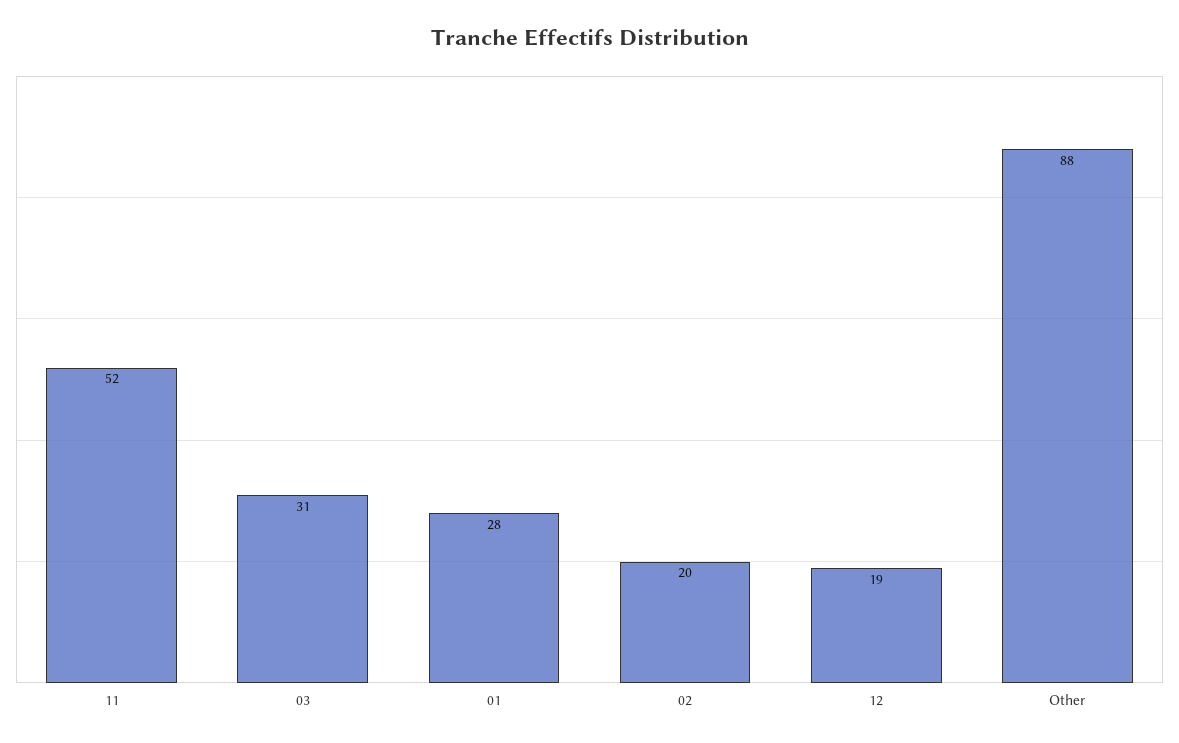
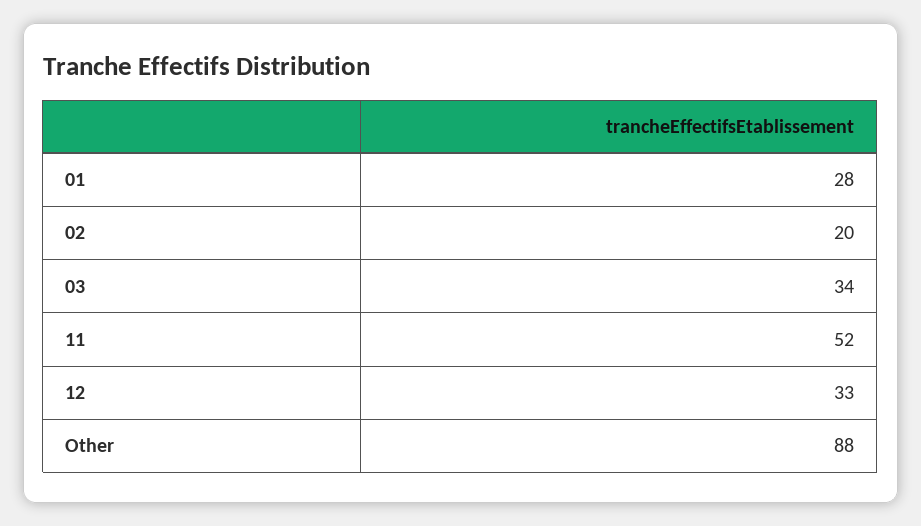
03: 31 -> 34
12: 19 -> 33

